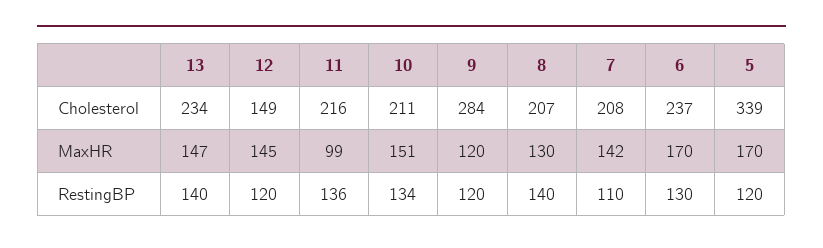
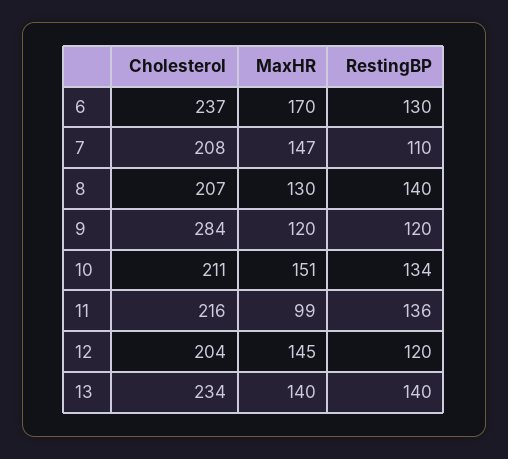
12, Cholesterol: 149 -> 204
5, Cholesterol: 339 -> none
13, MaxHR: 147 -> 140
7, MaxHR: 142 -> 147
5, MaxHR: 170 -> none
5, RestingBP: 120 -> none

